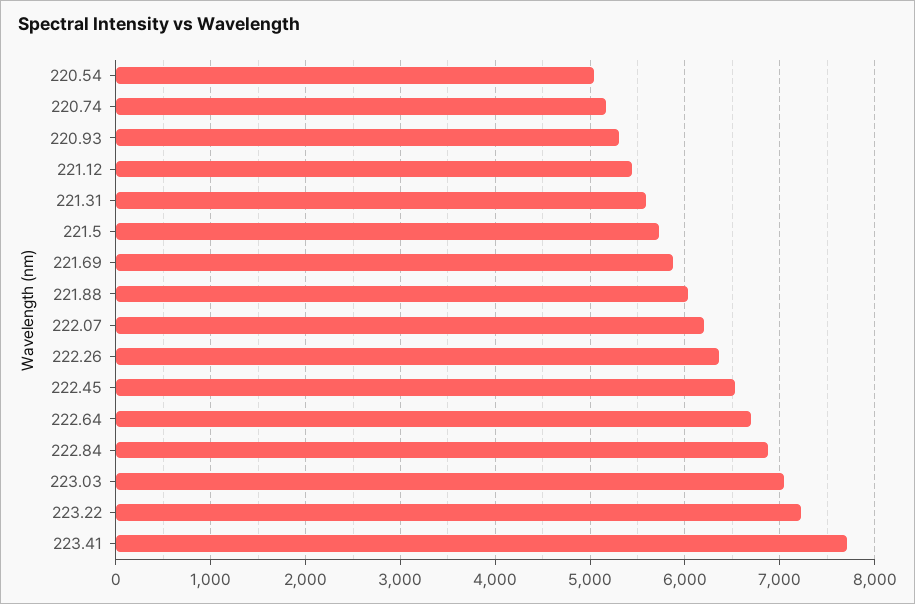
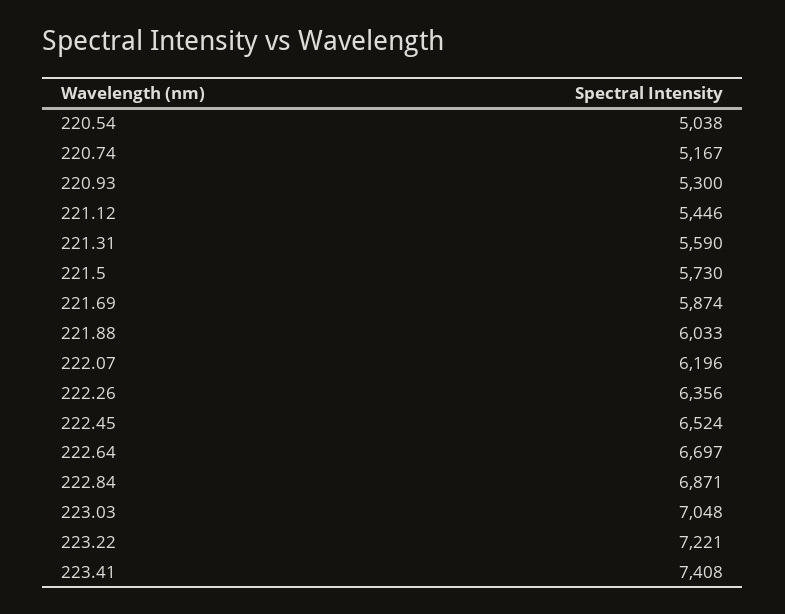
223.41: 7700 -> 7408

